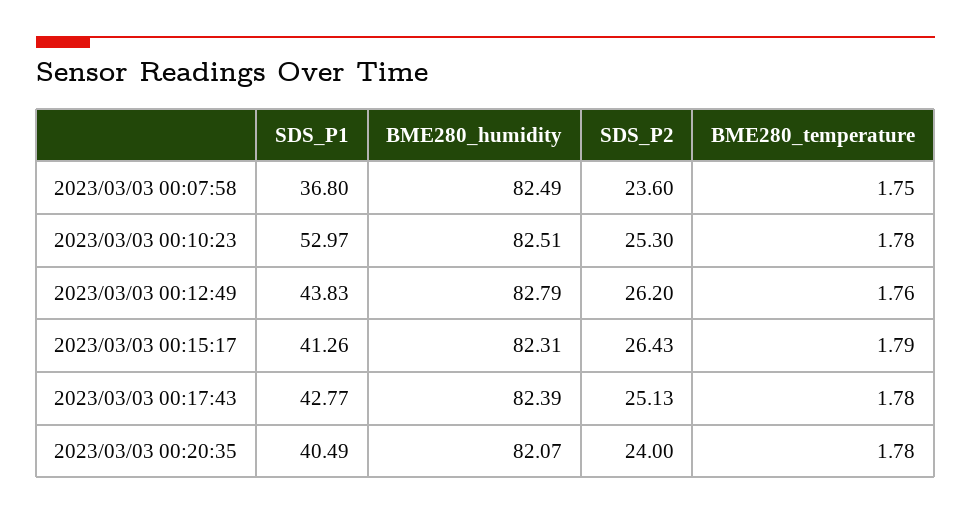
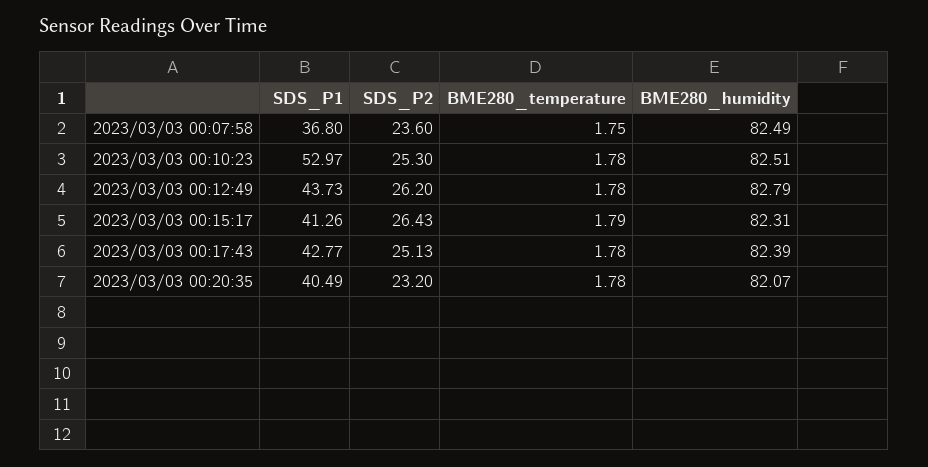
SDS_P1, 2023/03/03 00:12:49: 43.83 -> 43.73
BME280_temperature, 2023/03/03 00:12:49: 1.76 -> 1.78
SDS_P2, 2023/03/03 00:20:35: 24 -> 23.2

